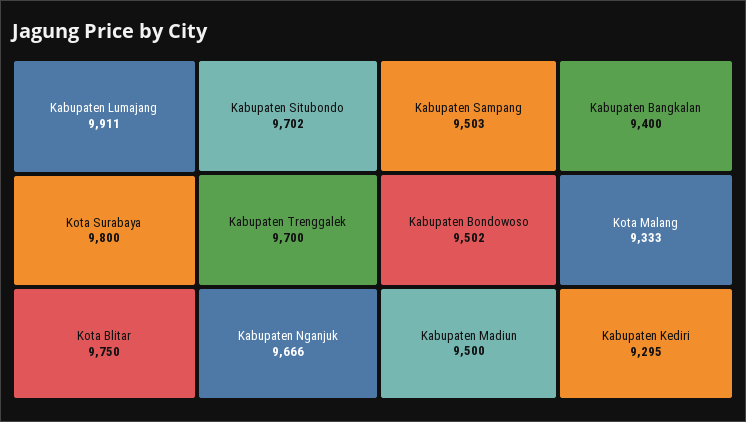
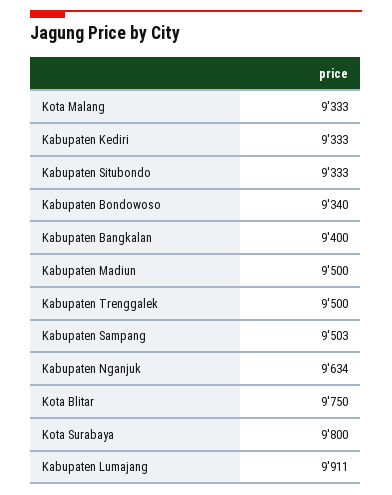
Kabupaten Situbondo: 9702 -> 9333
Kabupaten Trenggalek: 9700 -> 9500
Kabupaten Nganjuk: 9666 -> 9634
Kabupaten Bondowoso: 9502 -> 9340
Kabupaten Kediri: 9295 -> 9333

